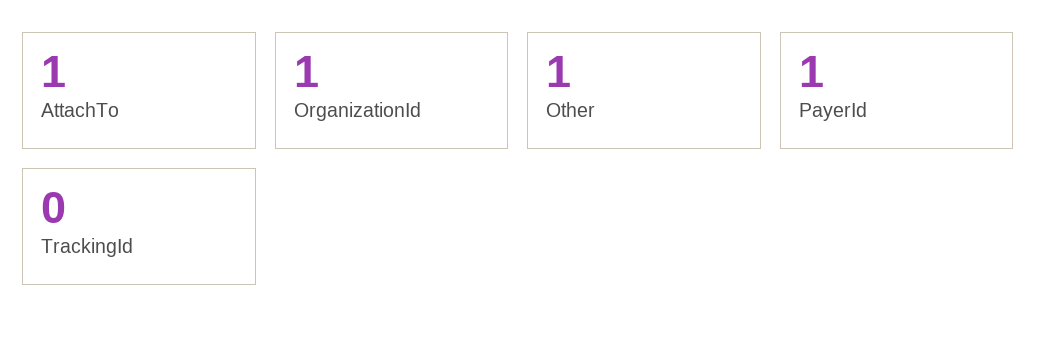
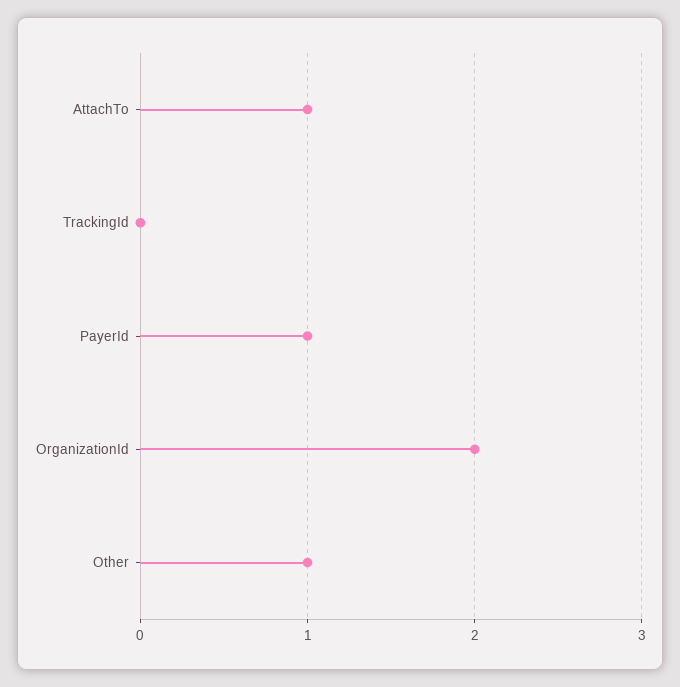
OrganizationId: 1 -> 2

